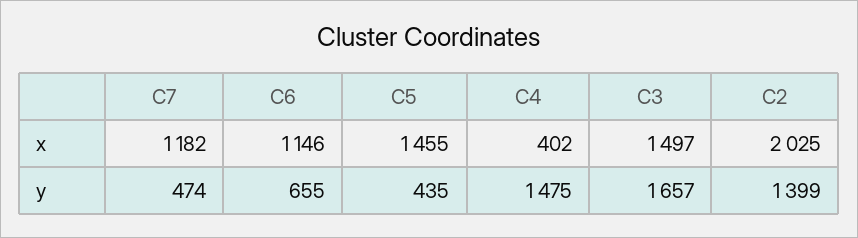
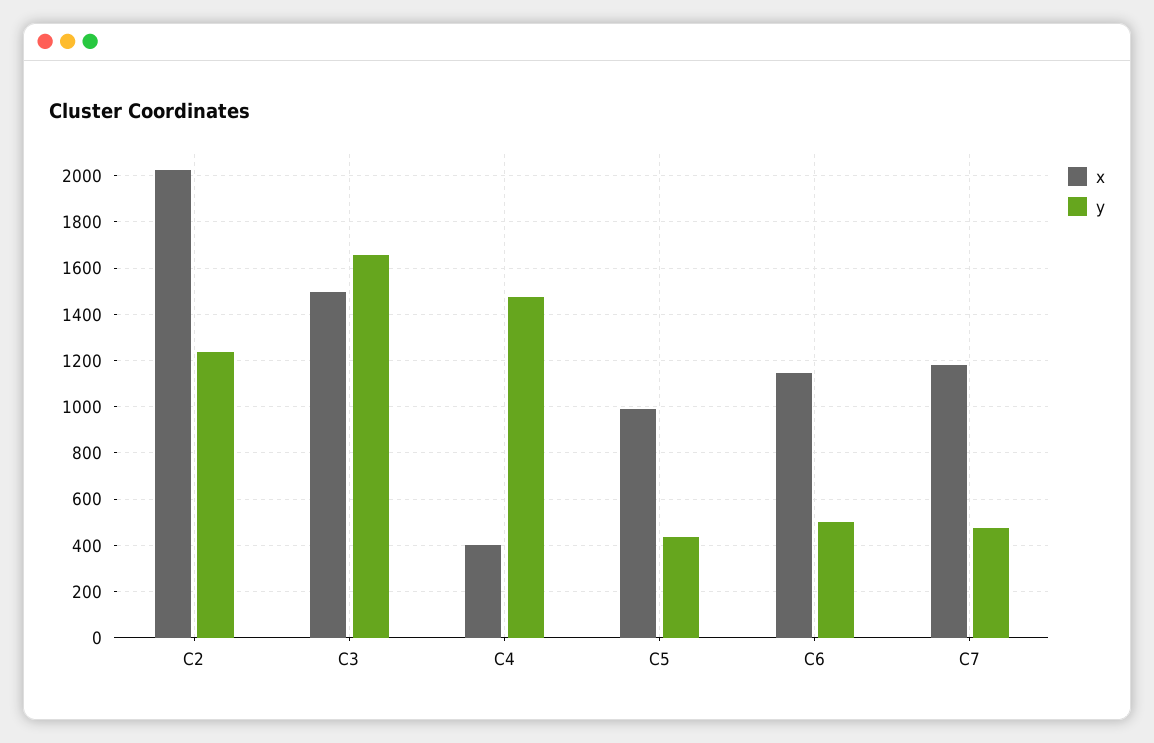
x, C5: 1455 -> 1000
y, C6: 655 -> 500
y, C2: 1399 -> 1250

